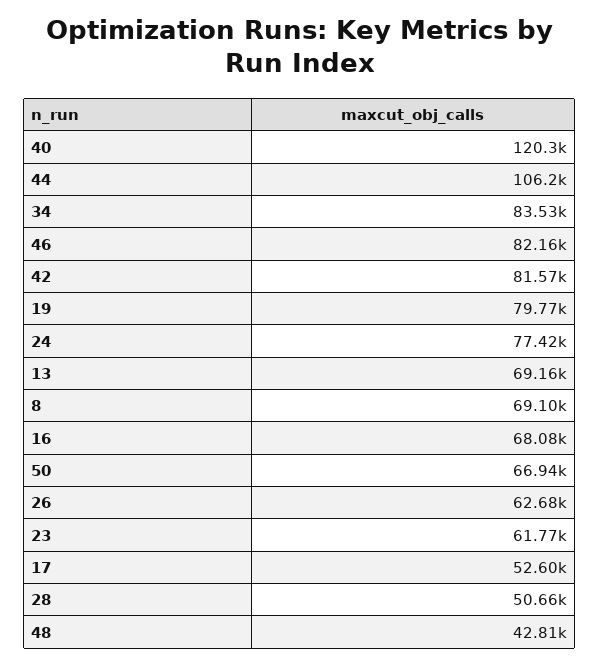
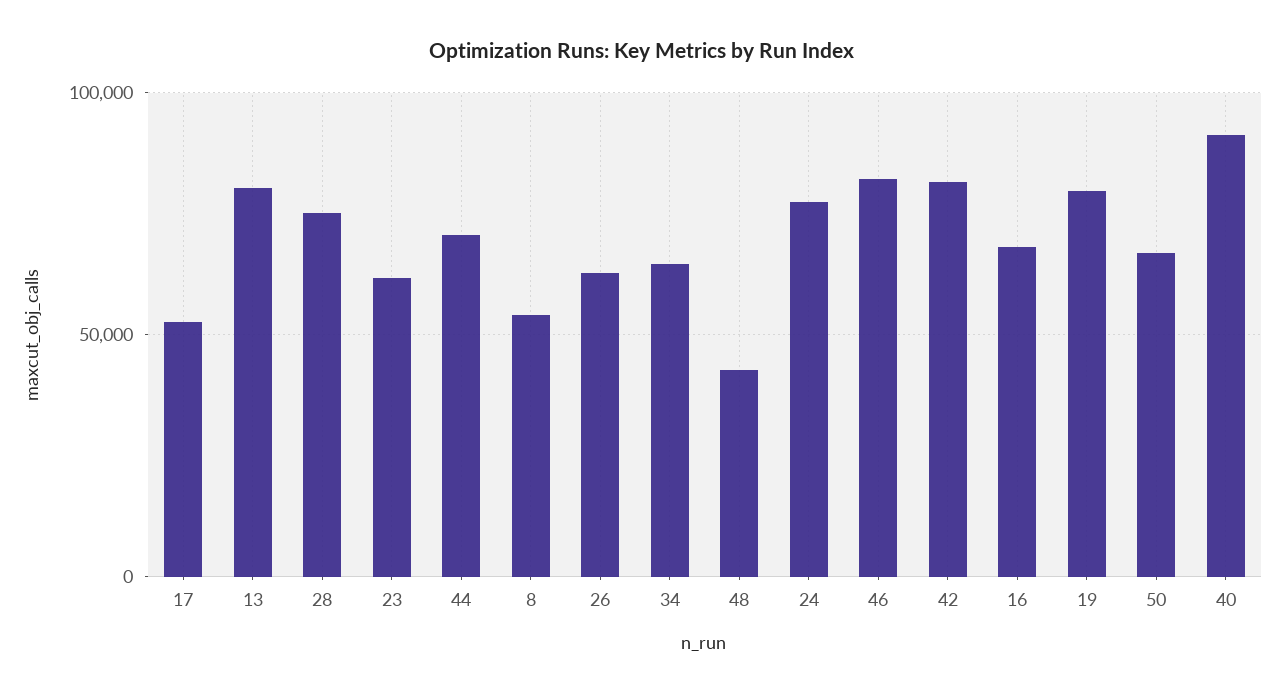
40: 120300 -> 90000
44: 106200 -> 70000
34: 83530 -> 65000
13: 69160 -> 80000
8: 69100 -> 55000
28: 50660 -> 75000

